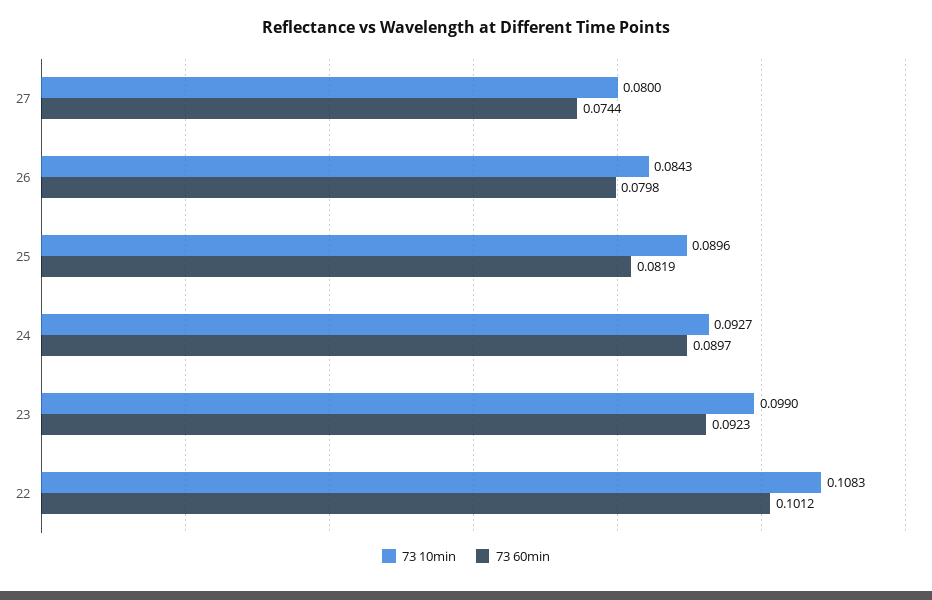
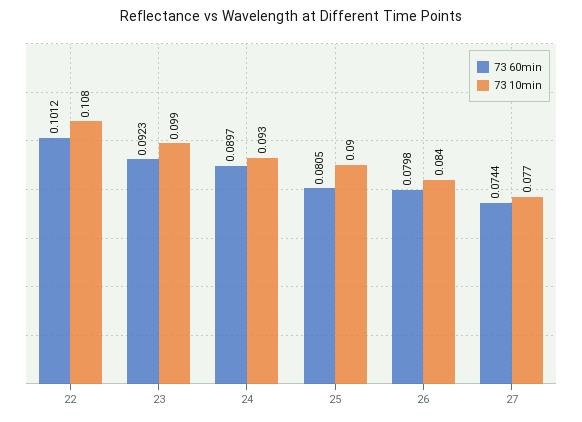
73 10min, 27: 0.08 -> 0.077
73 60min, 25: 0.0819 -> 0.0805

